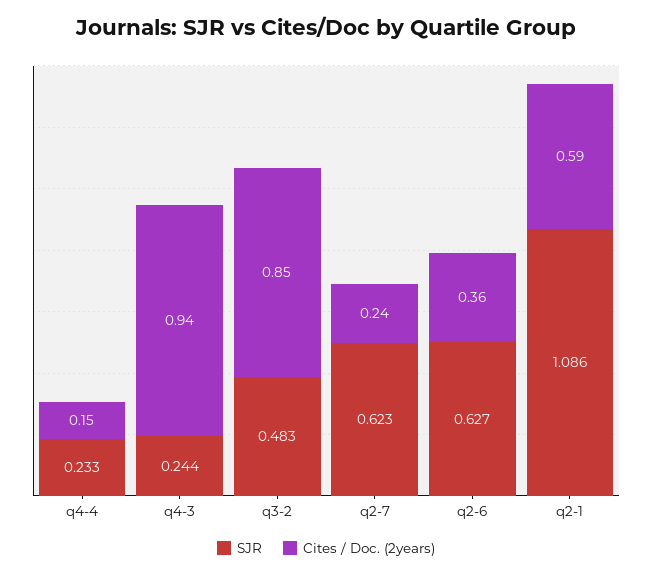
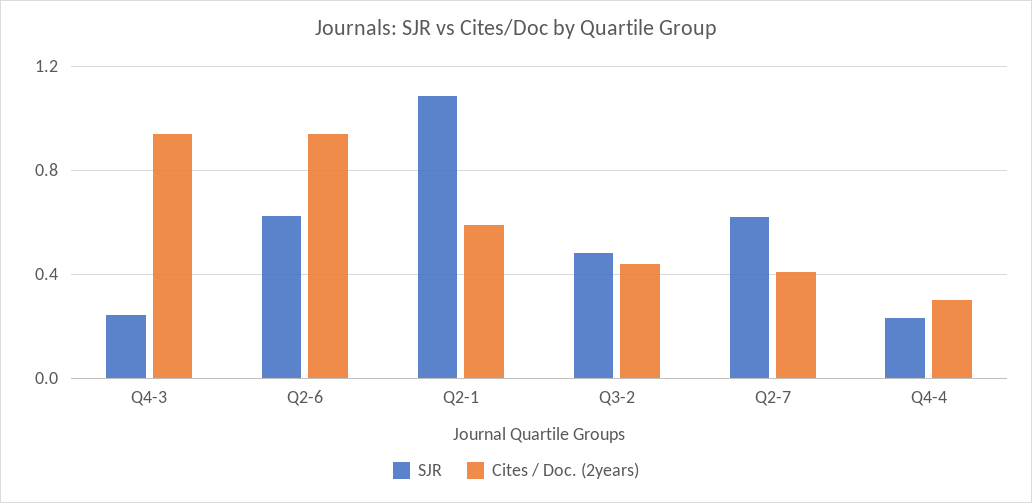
Cites / Doc. (2years), q4-4: 0.15 -> 0.3
Cites / Doc. (2years), q3-2: 0.85 -> 0.45
Cites / Doc. (2years), q2-7: 0.24 -> 0.4
Cites / Doc. (2years), q2-6: 0.36 -> 0.95

